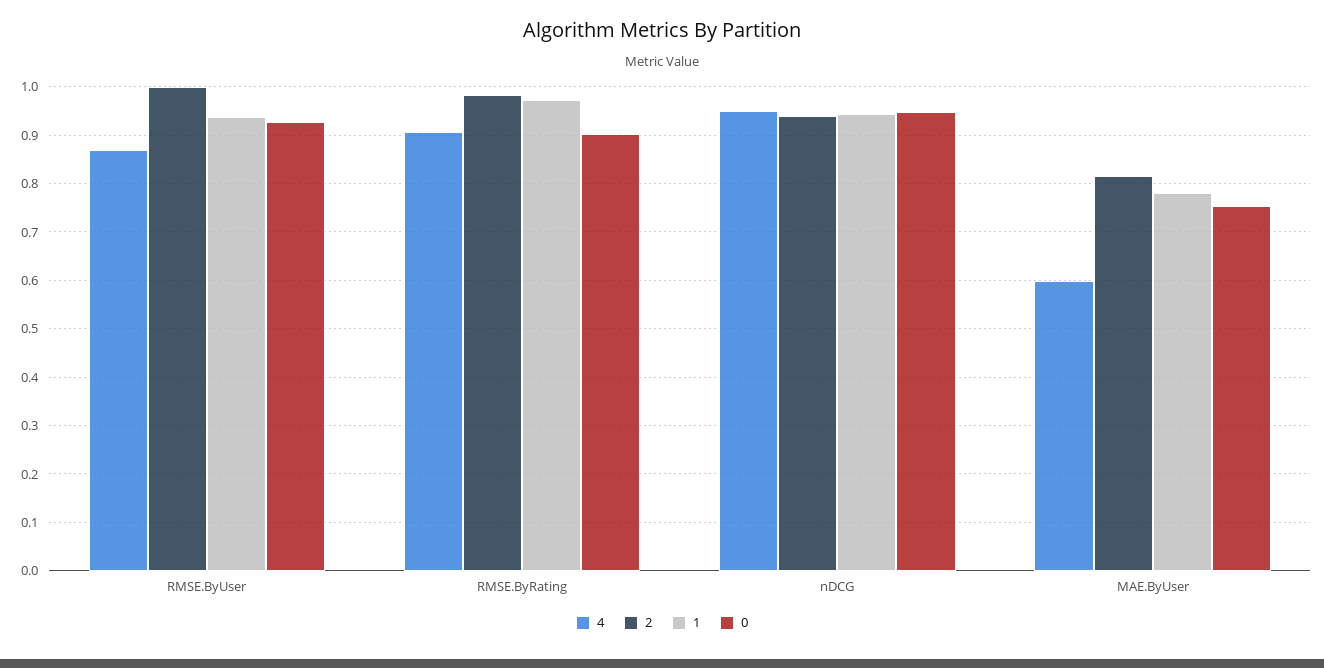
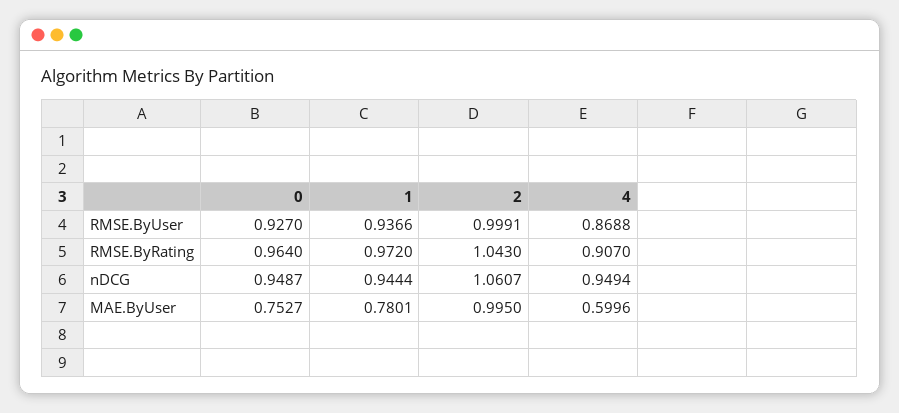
2, RMSE.ByRating: 0.98 -> 1.043
0, RMSE.ByRating: 0.9 -> 0.964
2, nDCG: 0.94 -> 1.0607
2, MAE.ByUser: 0.82 -> 0.995

